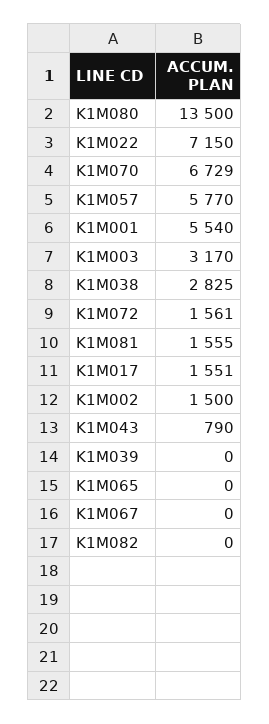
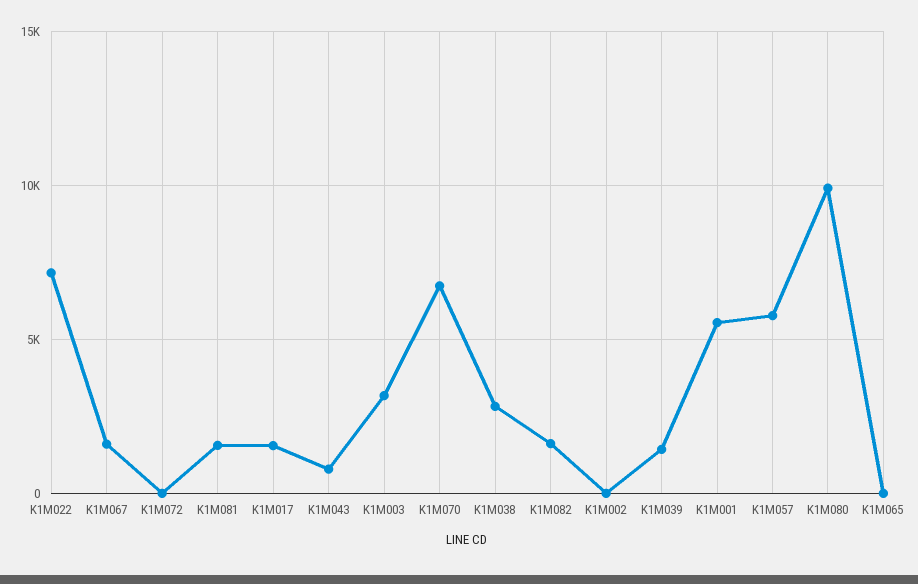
K1M080: 13500 -> 10000
K1M072: 1561 -> 0
K1M002: 1500 -> 0
K1M039: 0 -> 1500
K1M067: 0 -> 1500
K1M082: 0 -> 1500

